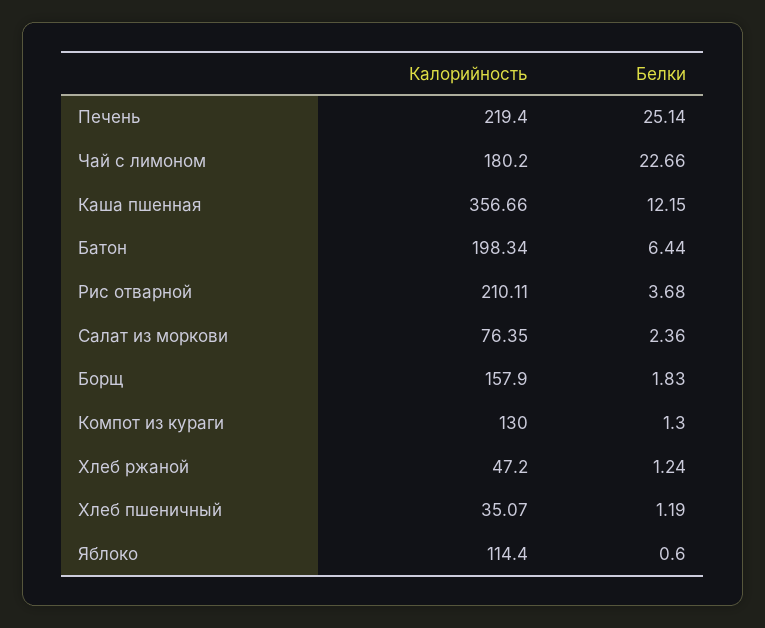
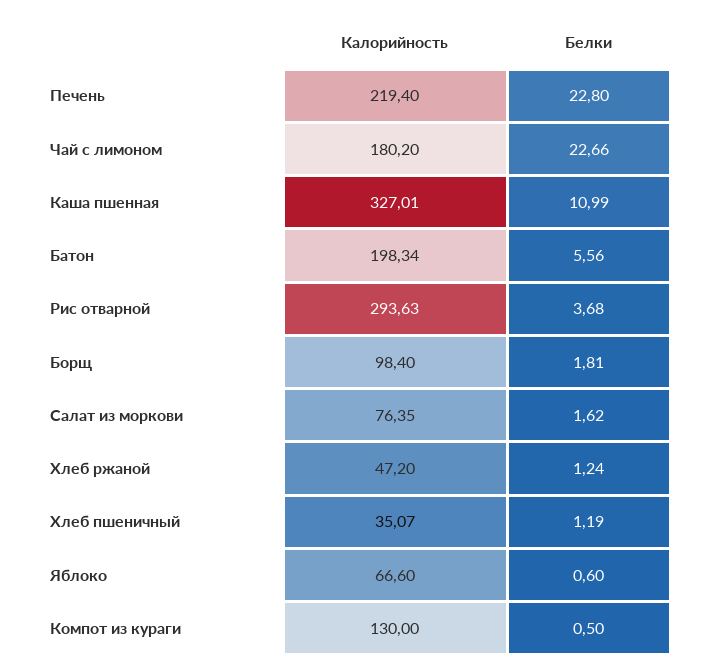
Белки, Печень: 25.14 -> 22.8
Калорийность, Каша пшенная: 356.66 -> 327.01
Белки, Каша пшенная: 12.15 -> 10.99
Белки, Батон: 6.44 -> 5.56
Калорийность, Рис отварной: 210.11 -> 293.63
Белки, Салат из моркови: 2.36 -> 1.62
Калорийность, Борщ: 157.9 -> 98.4
Белки, Борщ: 1.83 -> 1.81
Белки, Компот из кураги: 1.3 -> 0.5
Калорийность, Яблоко: 114.4 -> 66.6

